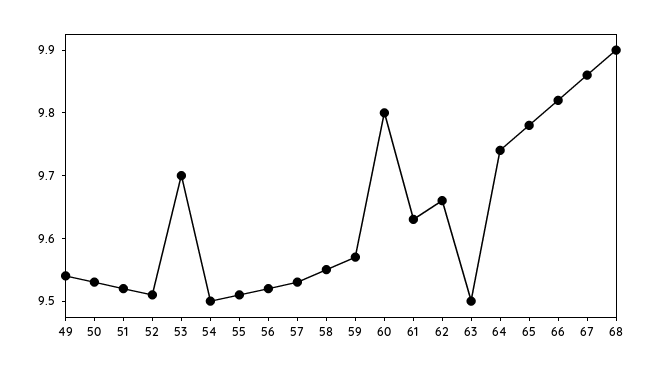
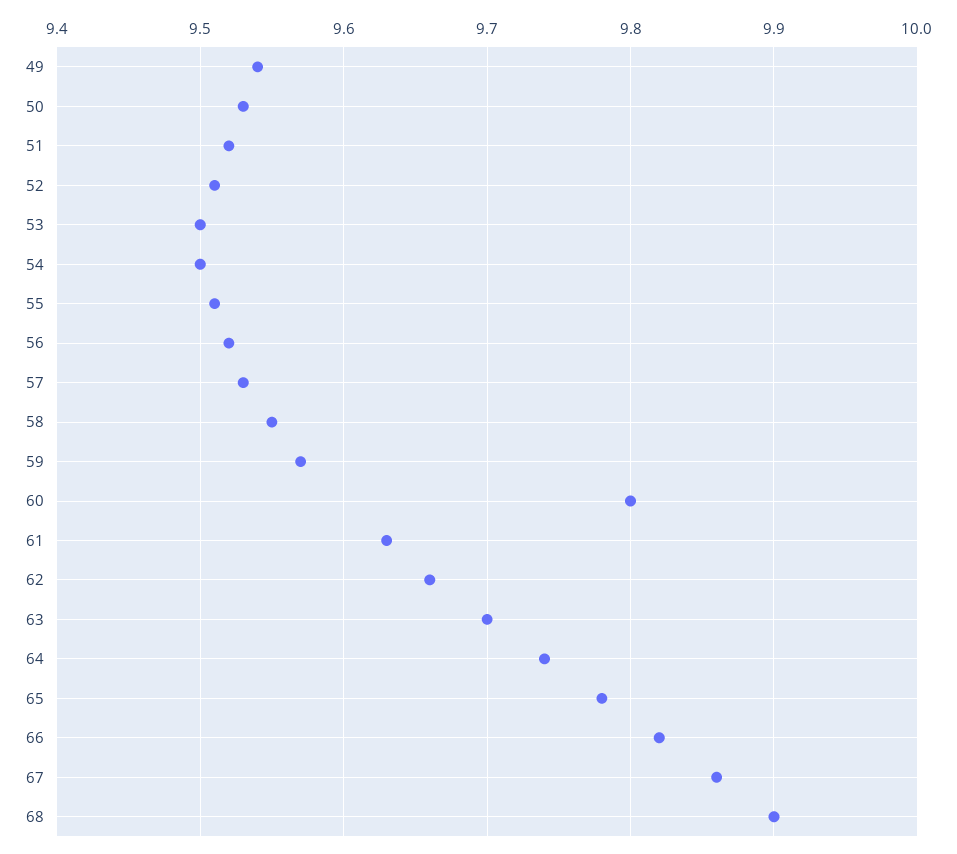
53: 9.7 -> 9.5
63: 9.5 -> 9.7

